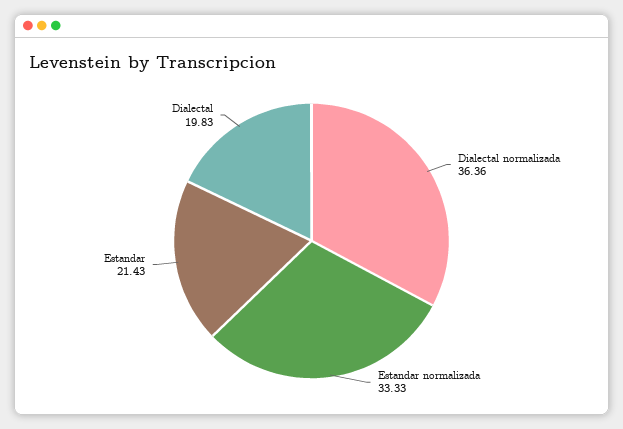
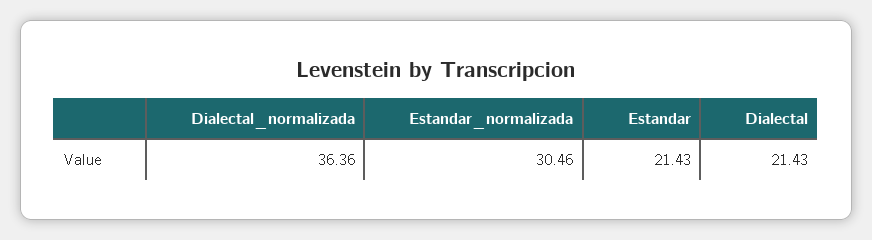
Estandar normalizada: 33.33 -> 30.46
Dialectal: 19.83 -> 21.43

